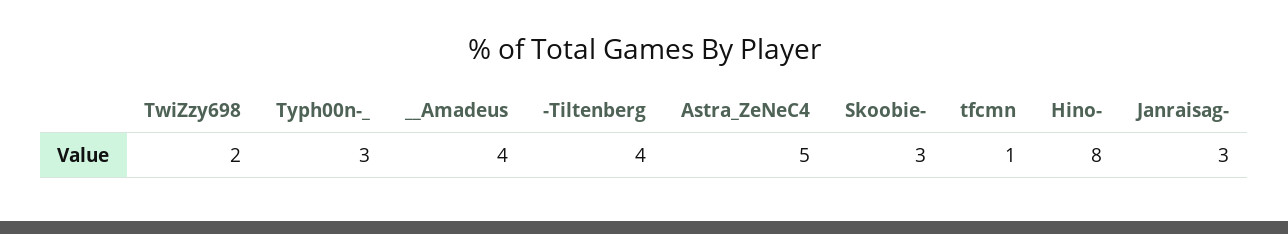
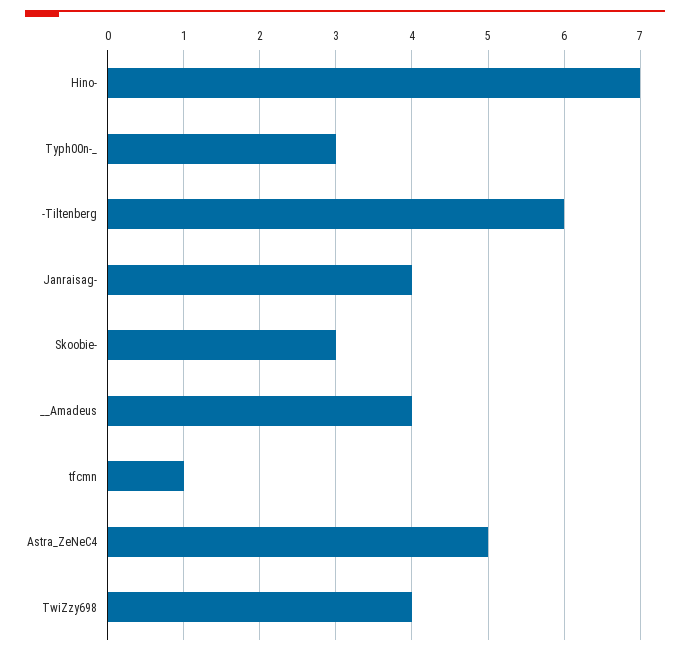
TwiZzy698: 2 -> 4
-Tiltenberg: 4 -> 6
Hino-: 8 -> 7
Janraisag-: 3 -> 4

